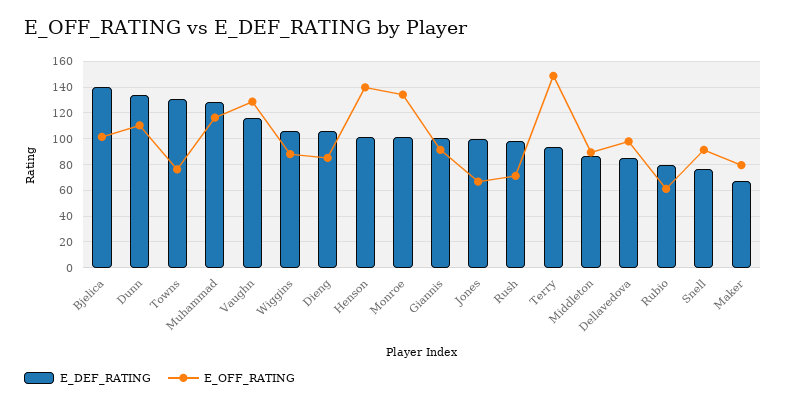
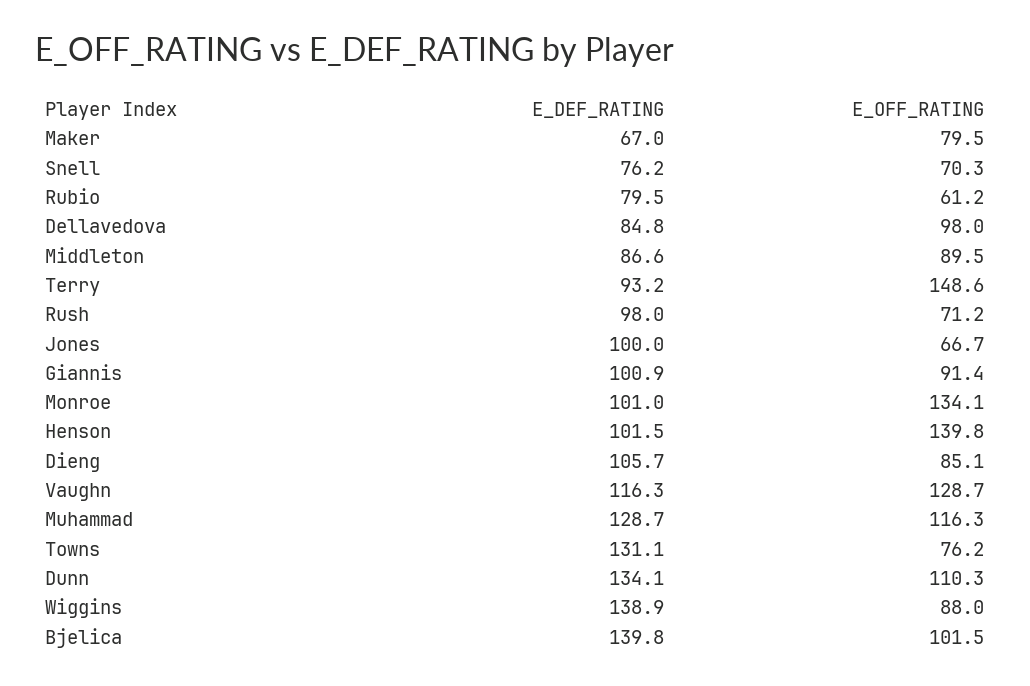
E_DEF_RATING, Wiggins: 105 -> 138.9
E_OFF_RATING, Snell: 90 -> 70.3

